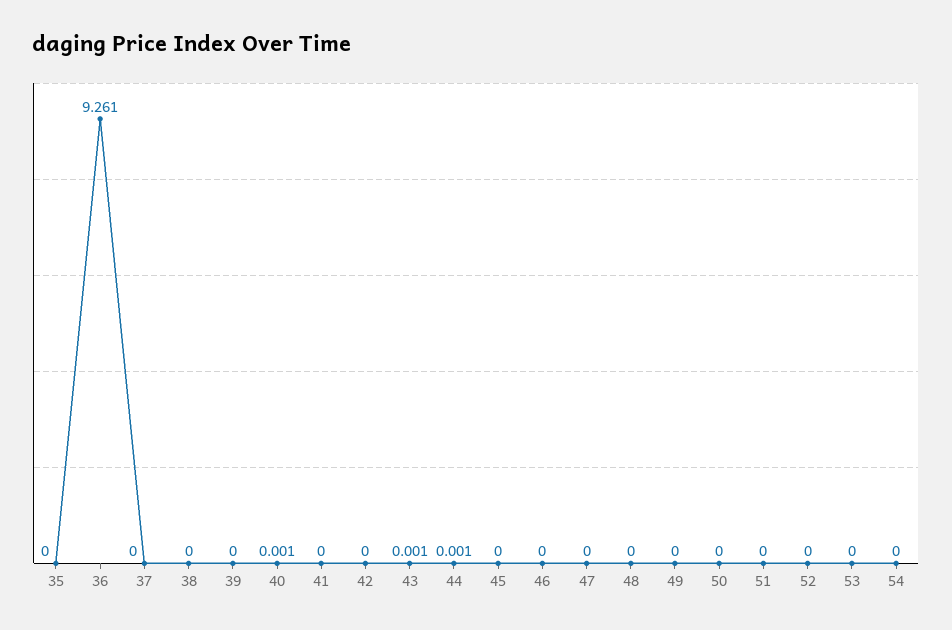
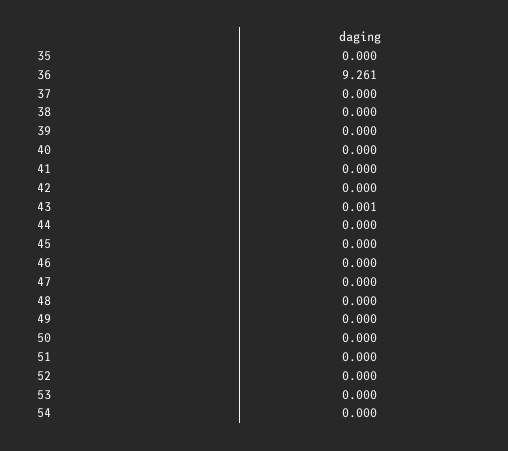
40: 0.001 -> 0
44: 0.001 -> 0

